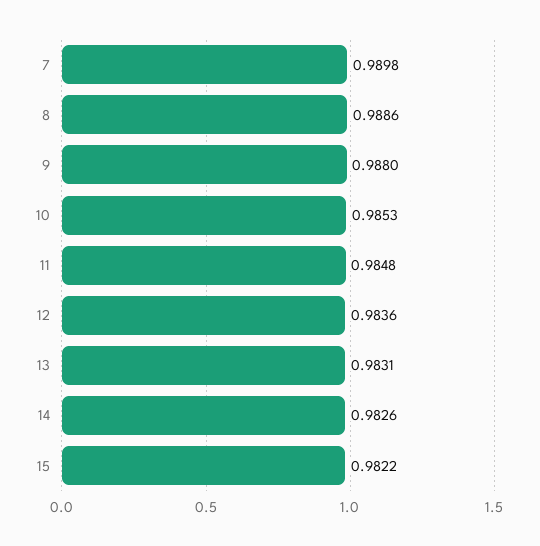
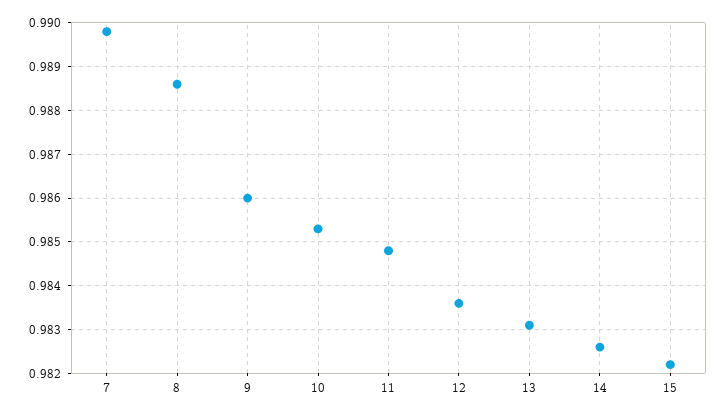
9: 0.988 -> 0.986

